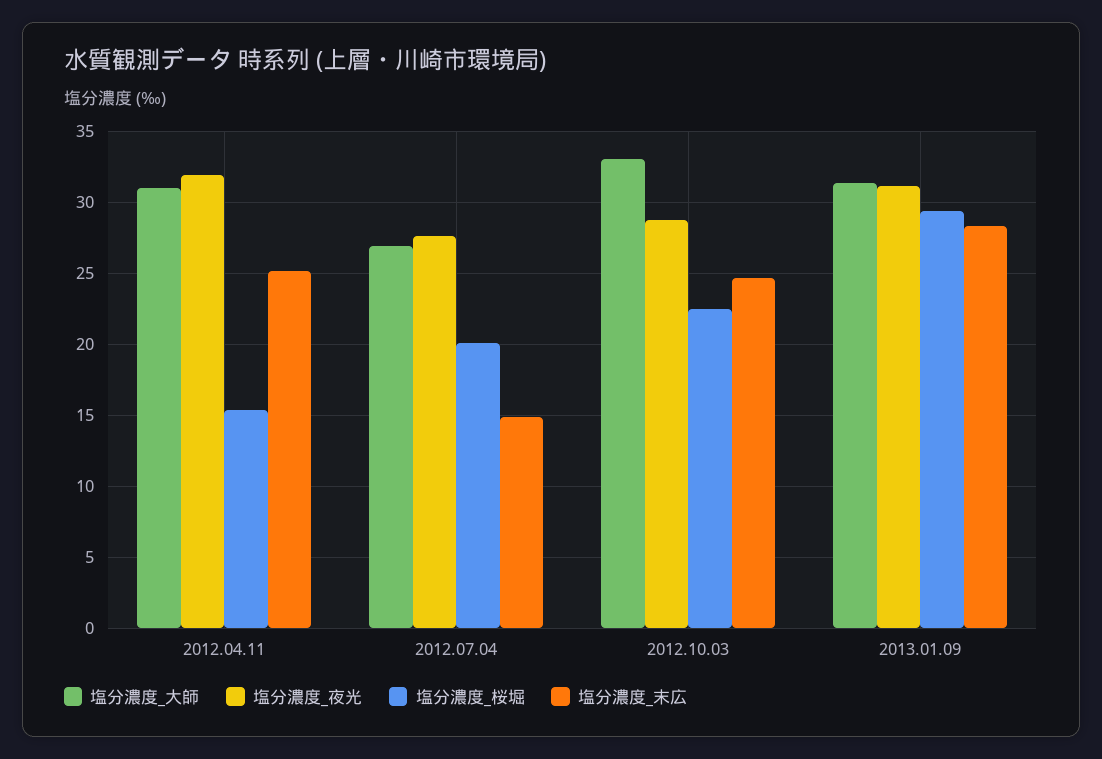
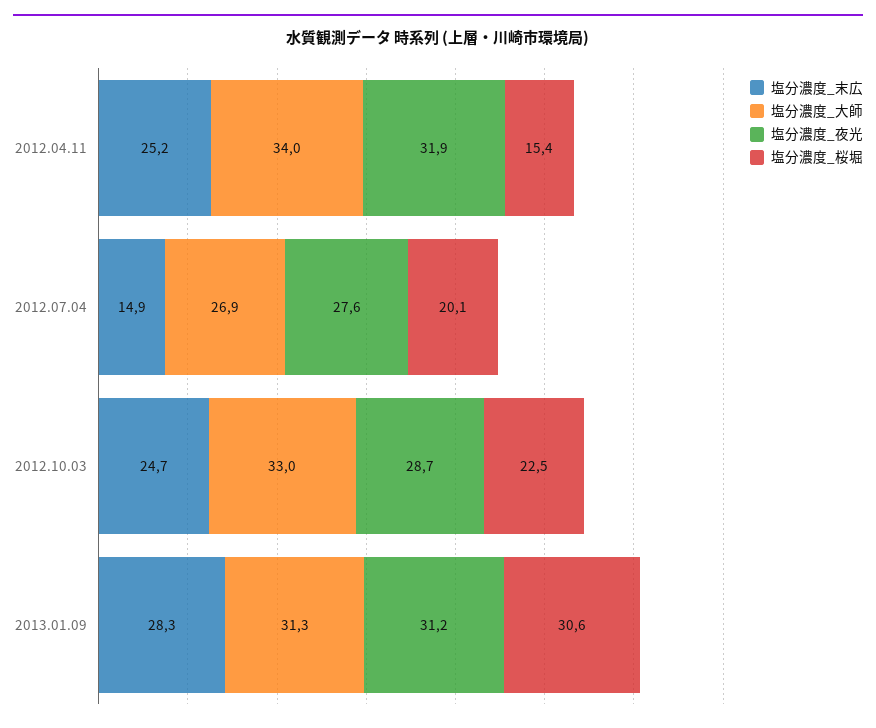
塩分濃度_大師, 2012.04.11: 31 -> 34
塩分濃度_桜堀, 2013.01.09: 29.5 -> 30.6

